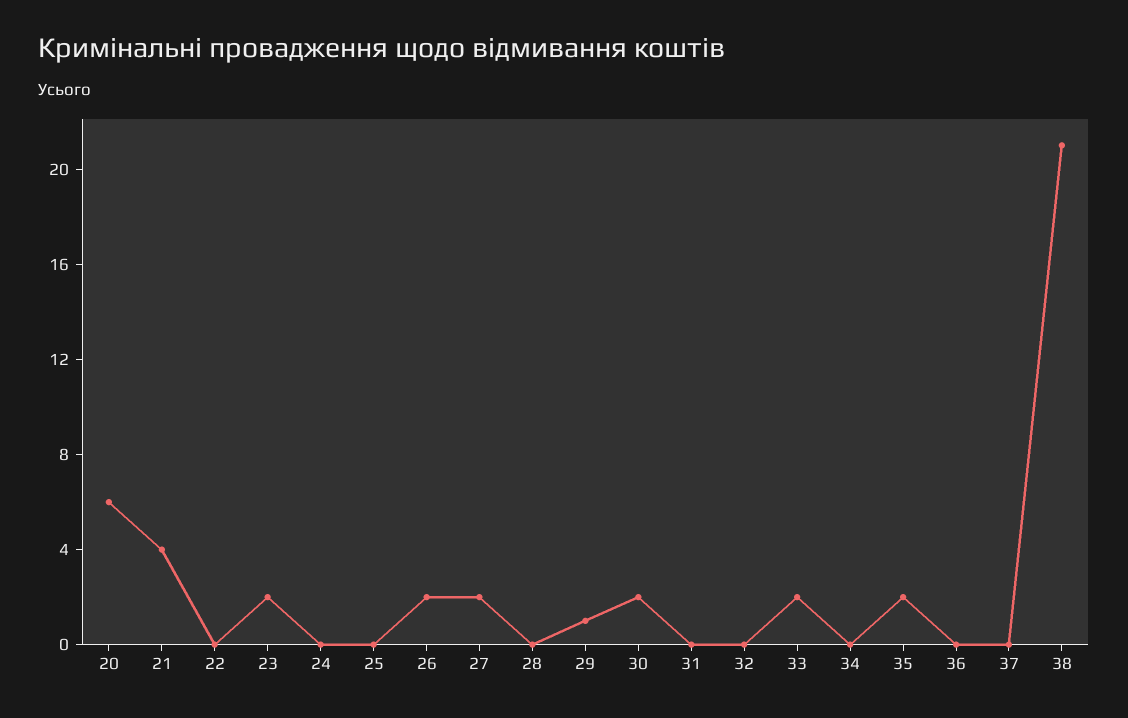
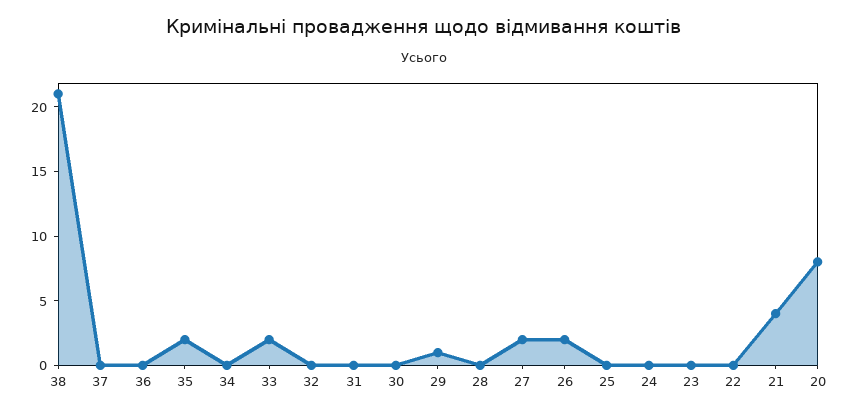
20: 6 -> 8
23: 2 -> 0
30: 2 -> 0

